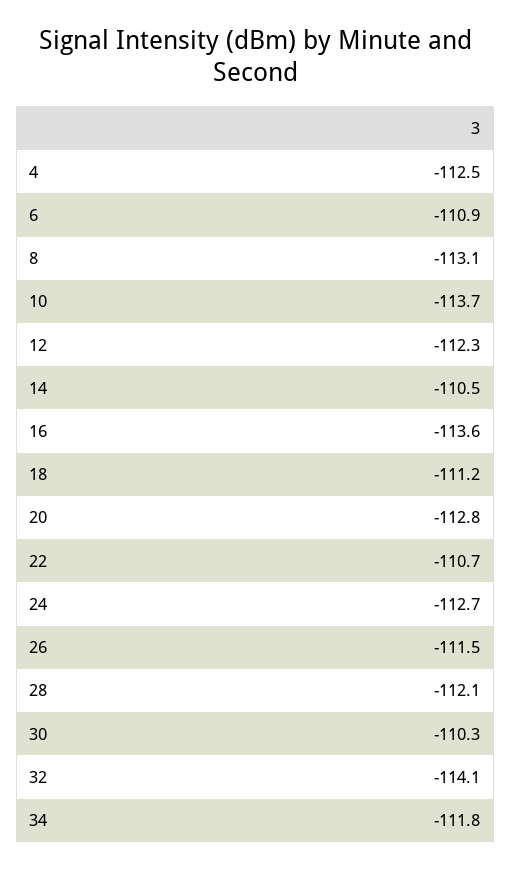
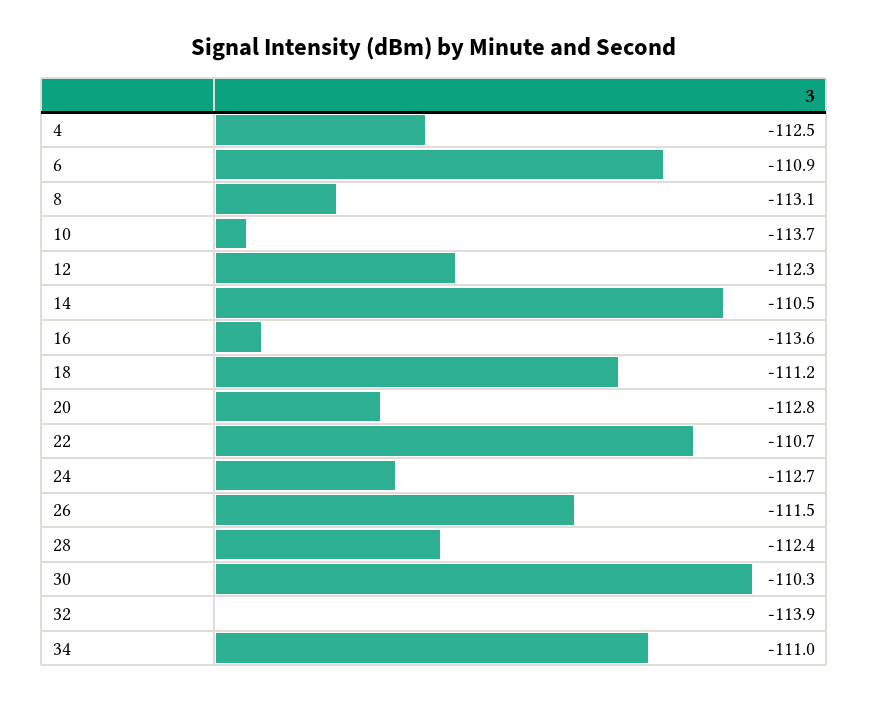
28: -112.1 -> -112.4
32: -114.1 -> -113.9
34: -111.8 -> -111

